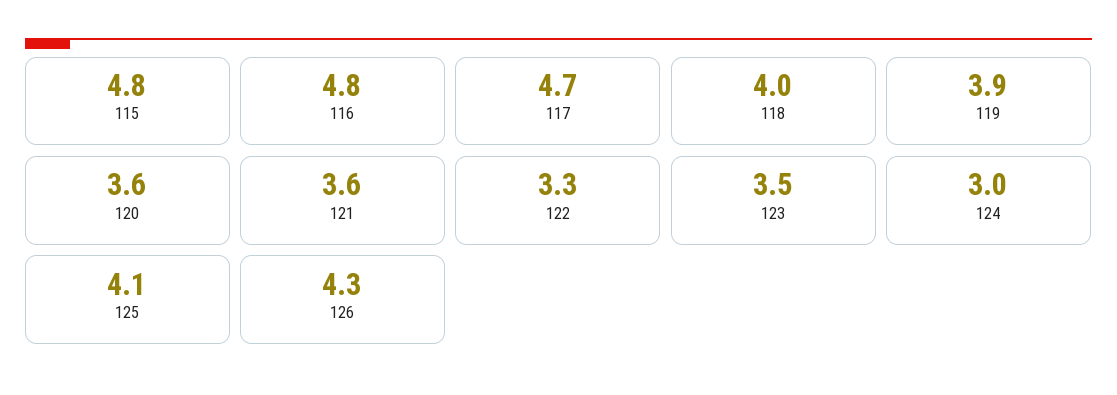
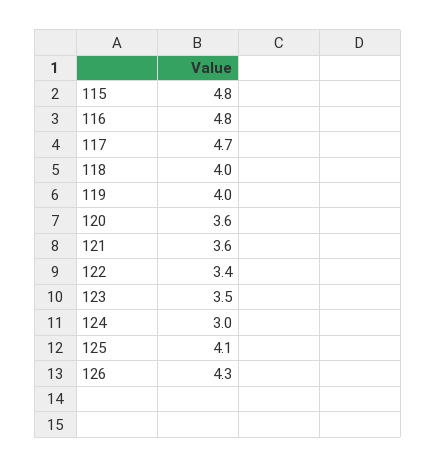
119: 3.9 -> 4
122: 3.3 -> 3.4

